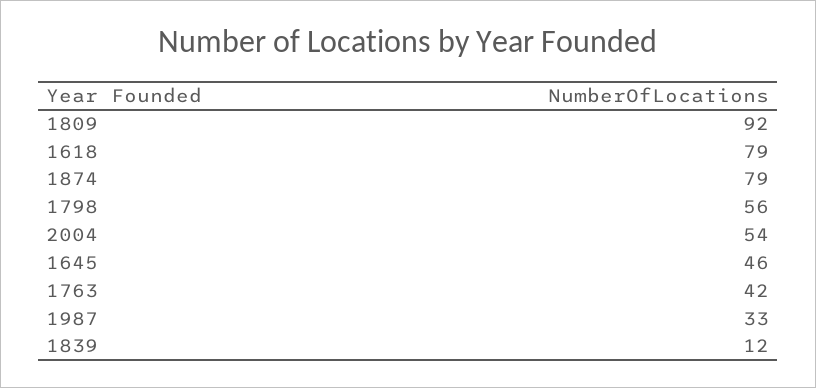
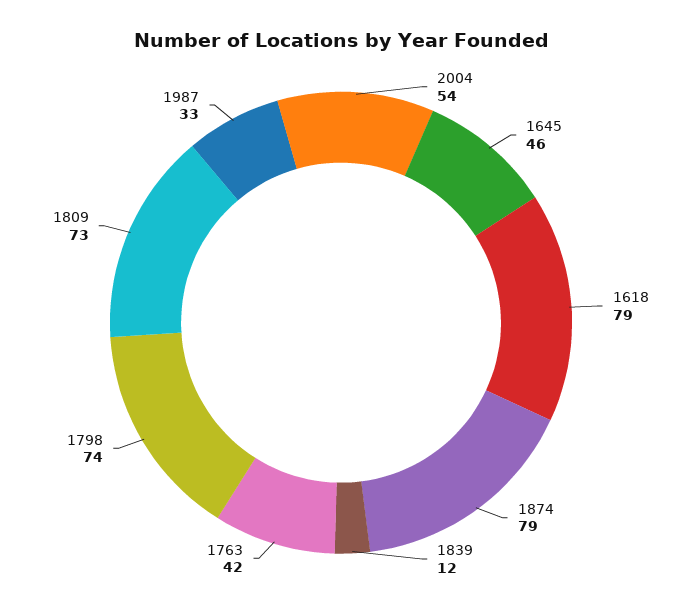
1809: 92 -> 73
1798: 56 -> 74

